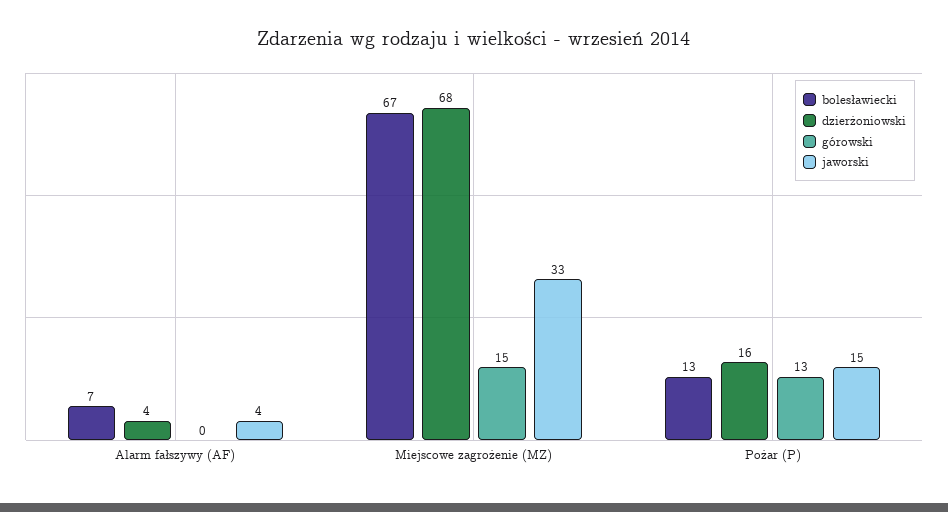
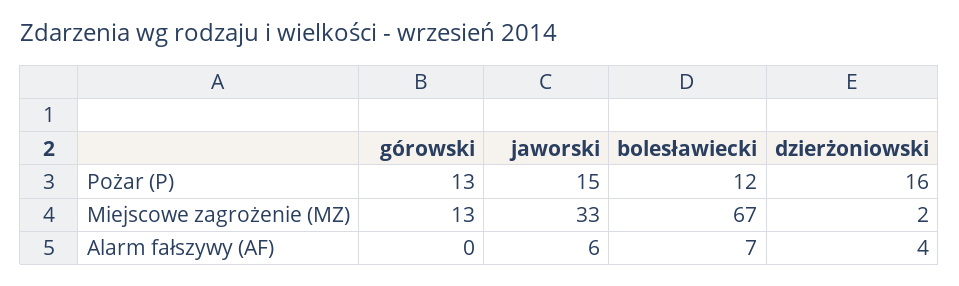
jaworski, Alarm fałszywy (AF): 4 -> 6
dzierżoniowski, Miejscowe zagrożenie (MZ): 68 -> 2
górowski, Miejscowe zagrożenie (MZ): 15 -> 13
bolesławiecki, Pożar (P): 13 -> 12

